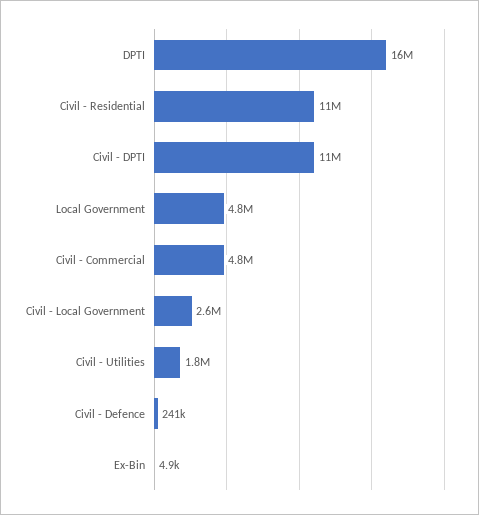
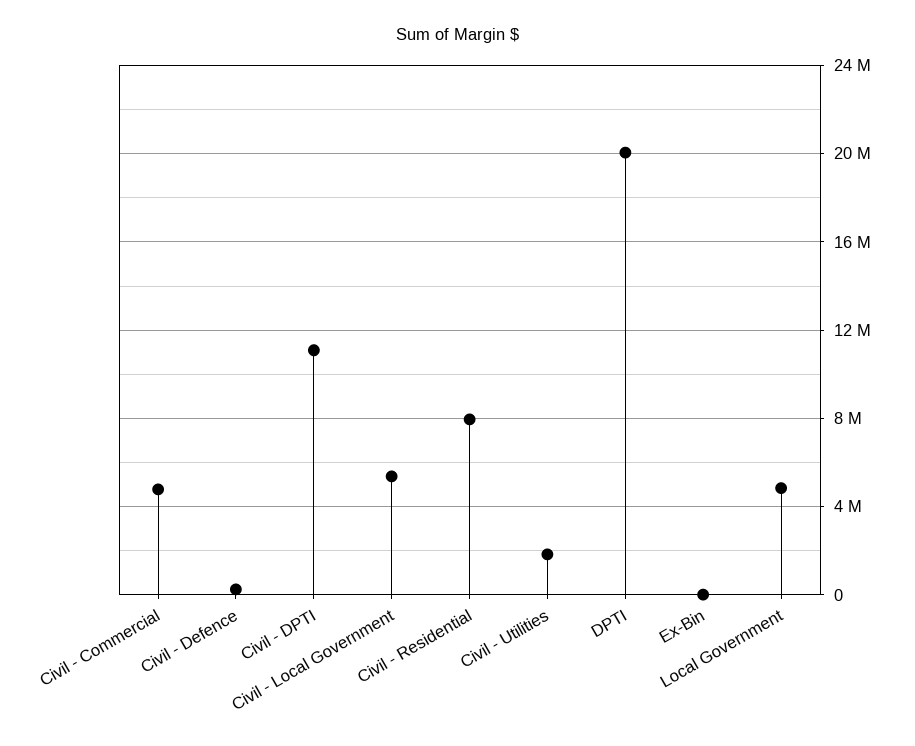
DPTI: 16000000 -> 20000000
Civil - Residential: 11000000 -> 8000000
Civil - Local Government: 2600000 -> 5500000

